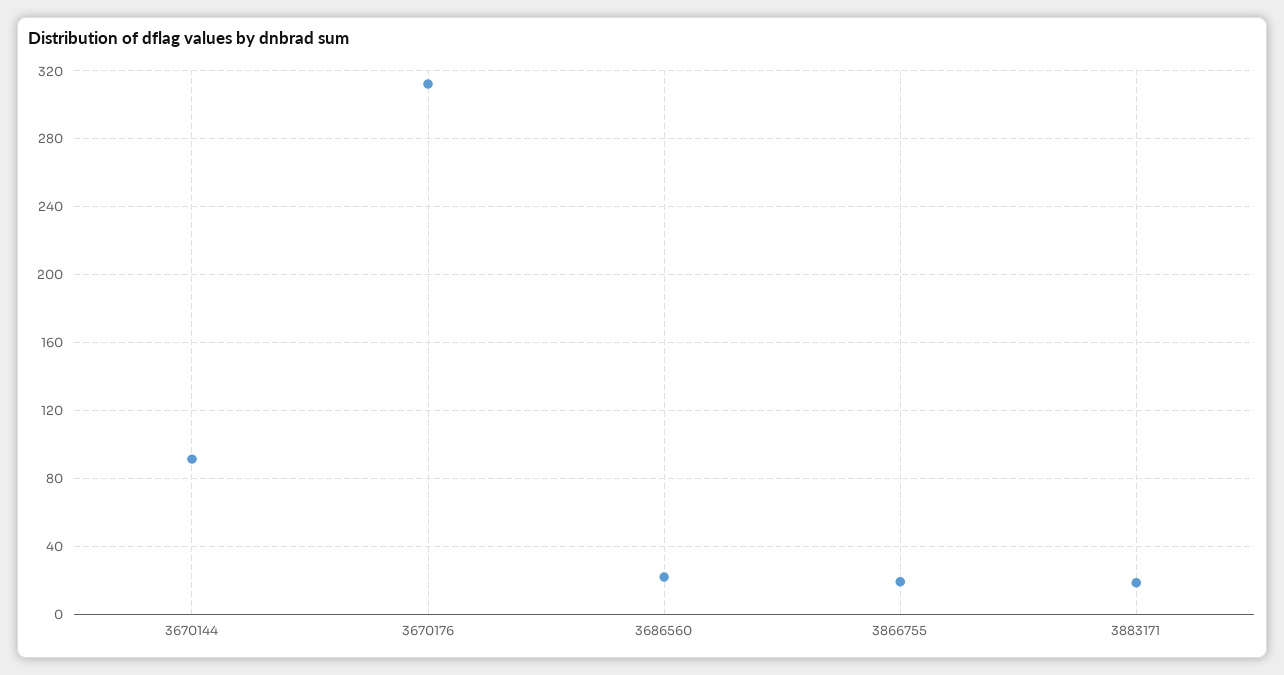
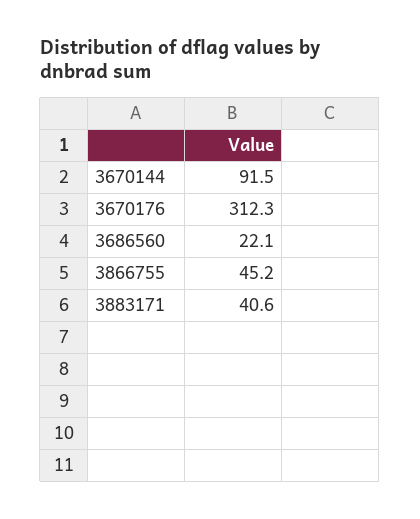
3866755: 20 -> 45.2
3883171: 20 -> 40.6

